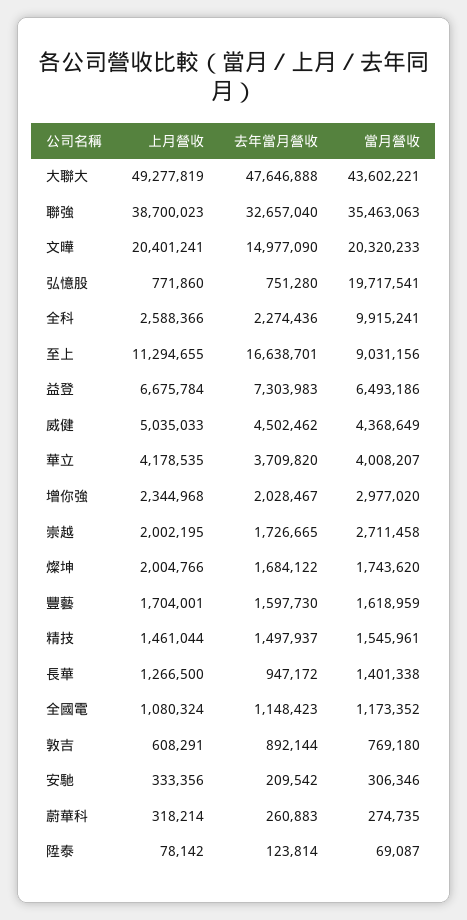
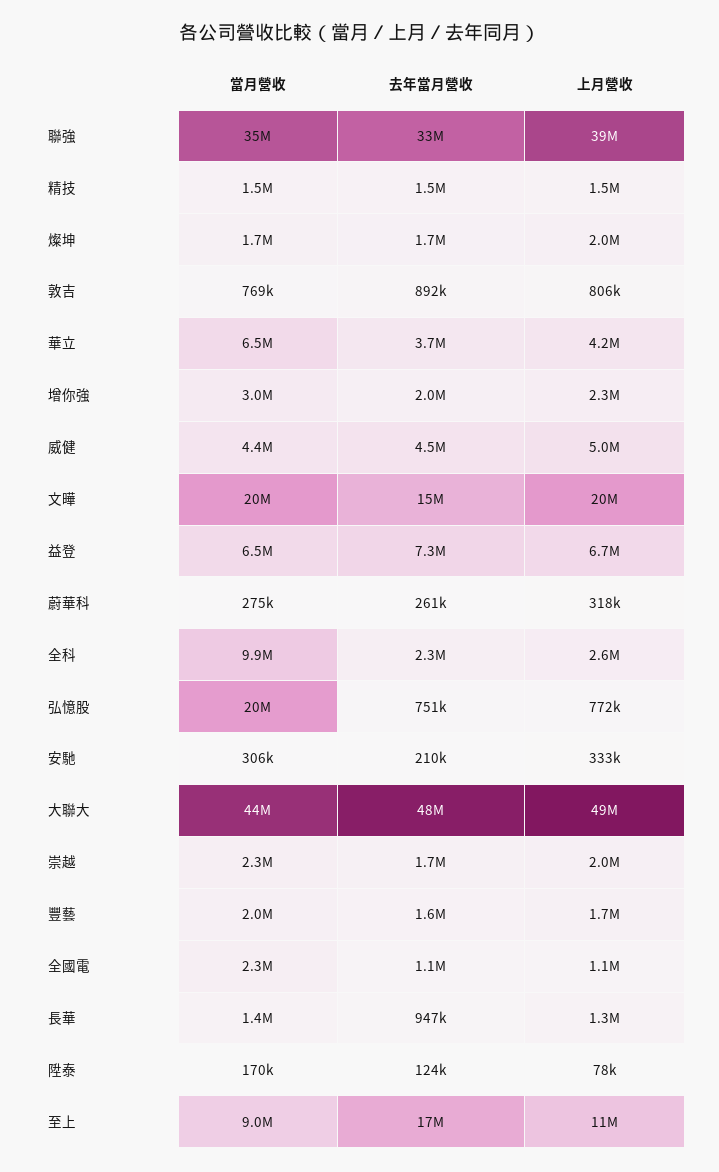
當月營收, 華立: 4008207 -> 6500000
當月營收, 崇越: 2711458 -> 2300000
當月營收, 豐藝: 1618959 -> 2000000
當月營收, 全國電: 1173352 -> 2300000
上月營收, 敦吉: 608291 -> 806000
當月營收, 陞泰: 69087 -> 170000

